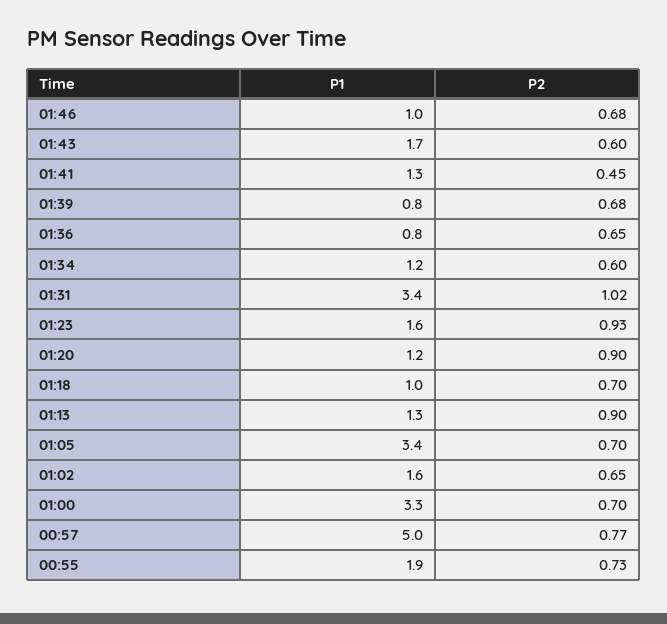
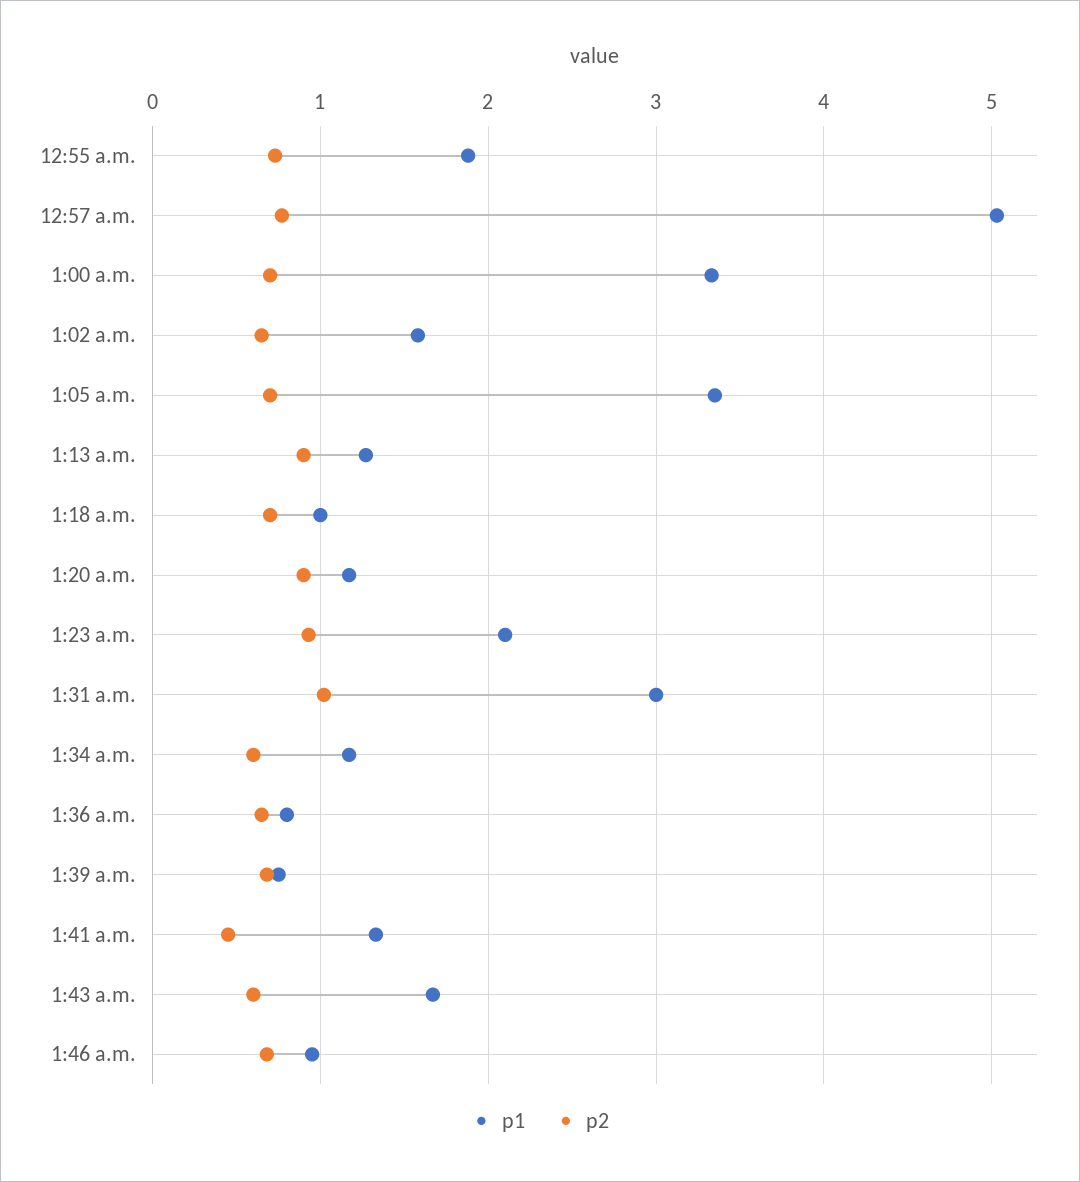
P1, 01:31: 3.4 -> 3
P1, 01:23: 1.6 -> 2.1

